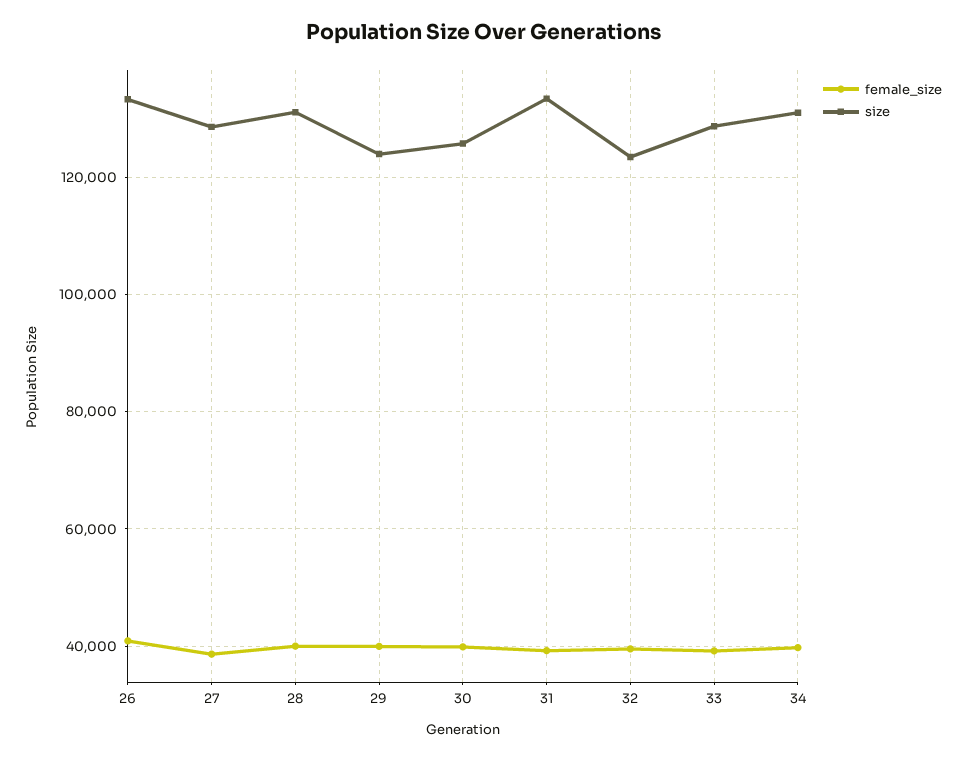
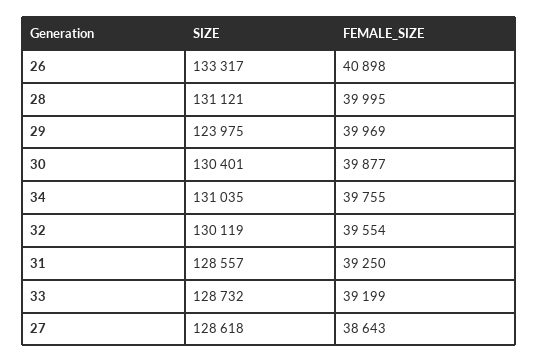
size, 30: 126000 -> 130401
size, 31: 134000 -> 128557
size, 32: 124000 -> 130119

